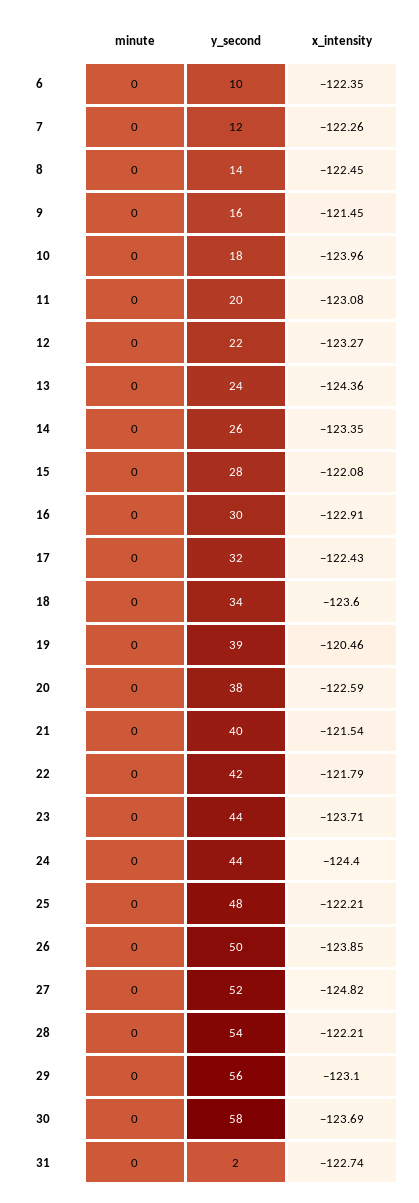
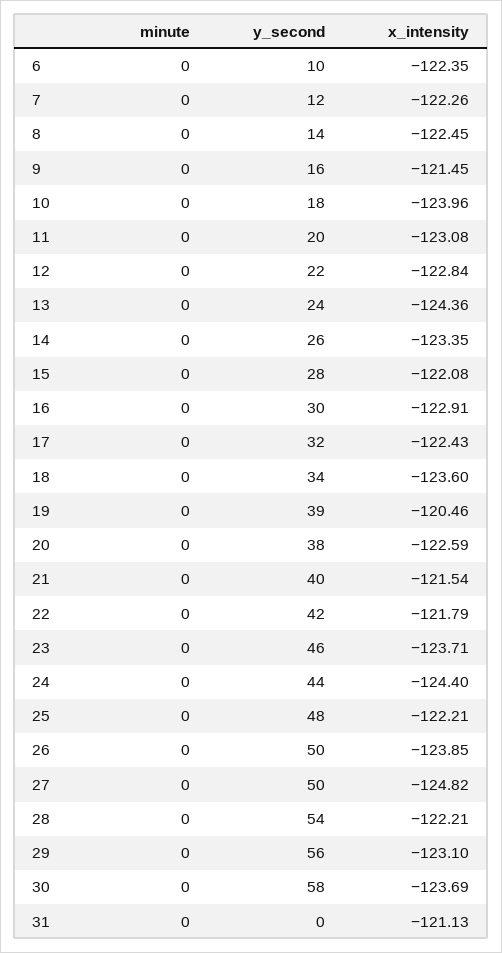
x_intensity, 12: -123.27 -> -122.84
y_second, 23: 44 -> 46
y_second, 27: 52 -> 50
y_second, 31: 2 -> 0
x_intensity, 31: -122.74 -> -121.13

